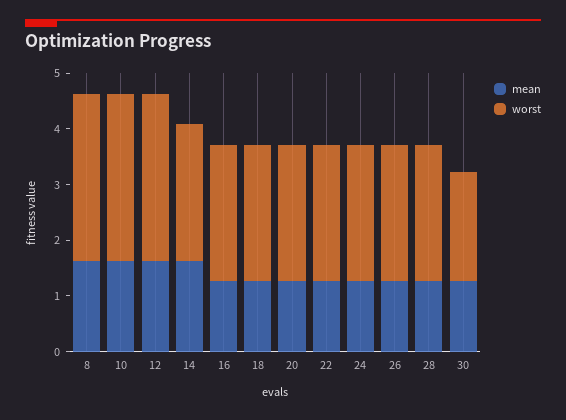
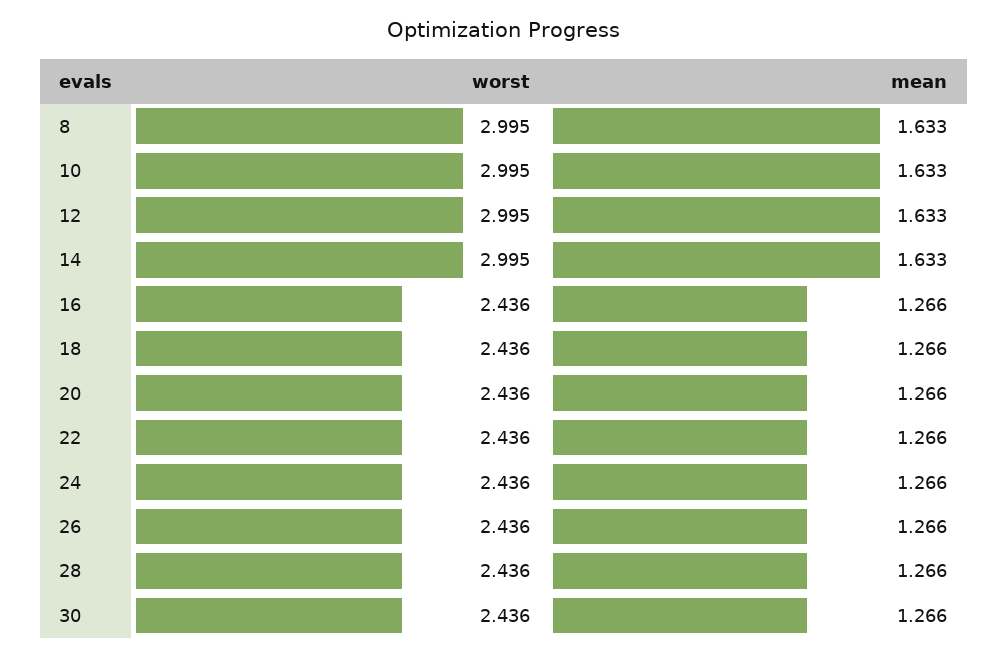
worst, 14: 2.4 -> 2.995
worst, 30: 2 -> 2.436

